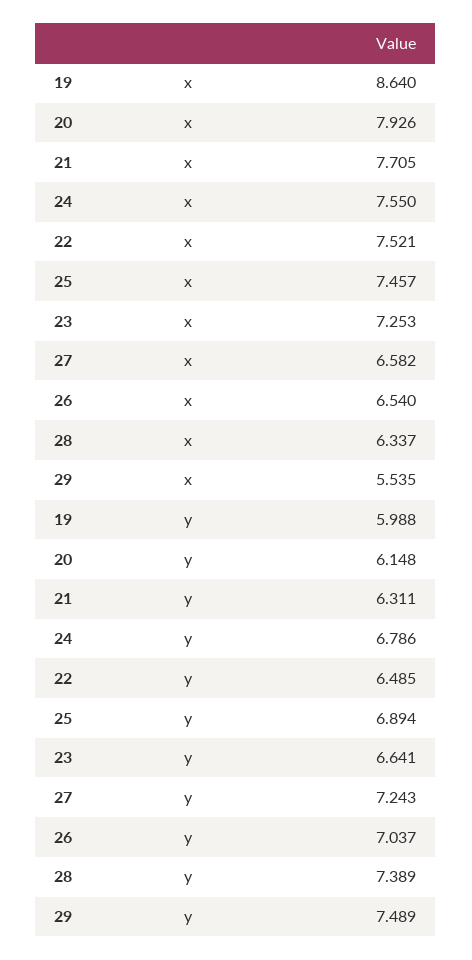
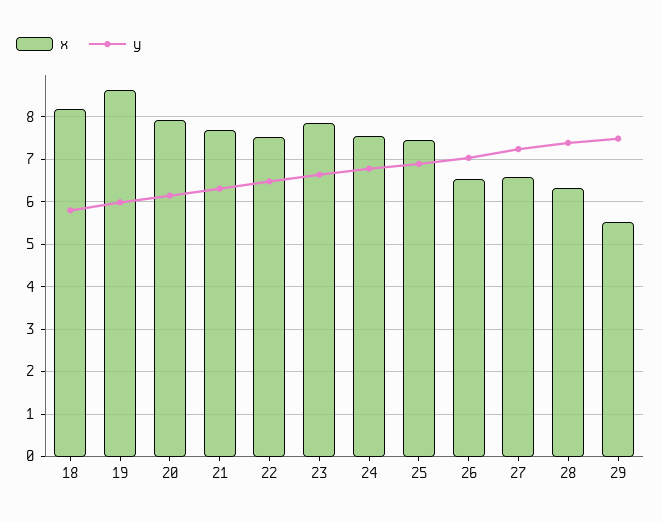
x, 23: 7.253 -> 7.8
x, 18: none -> 8.2
y, 18: none -> 5.8

